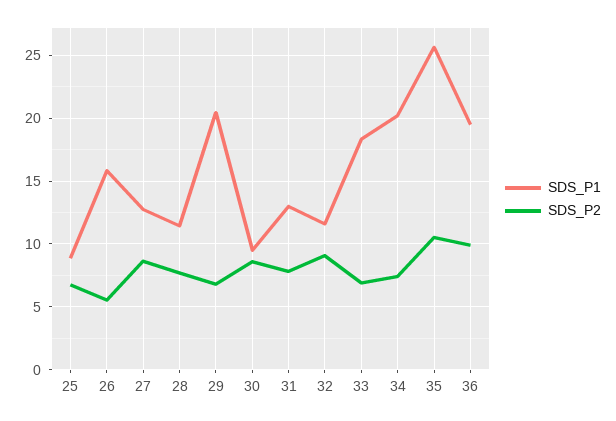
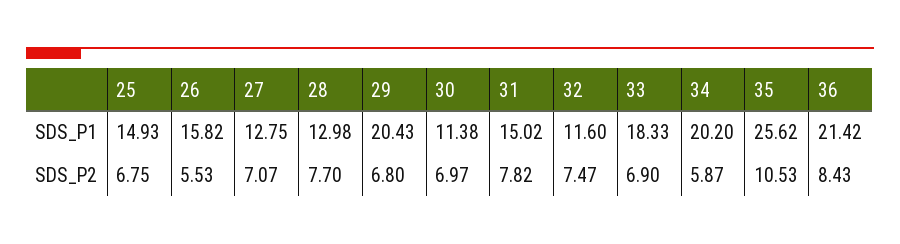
SDS_P1, 25: 9 -> 14.93
SDS_P2, 27: 8.5 -> 7.07
SDS_P1, 28: 11.5 -> 12.98
SDS_P1, 30: 9.5 -> 11.38
SDS_P2, 30: 8.5 -> 6.97
SDS_P1, 31: 13 -> 15.02
SDS_P2, 32: 9 -> 7.47
SDS_P2, 34: 7.5 -> 5.87
SDS_P1, 36: 19.5 -> 21.42
SDS_P2, 36: 10 -> 8.43

